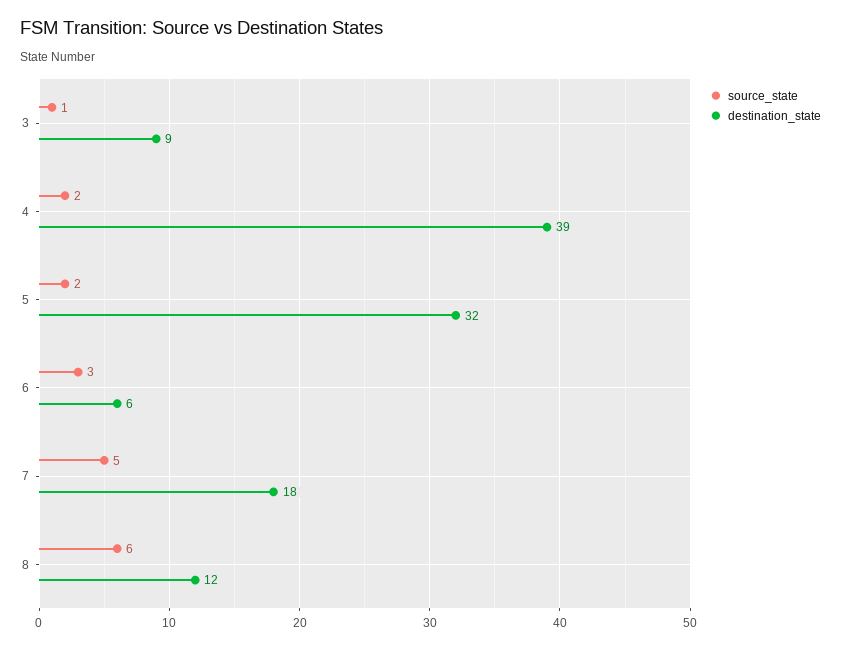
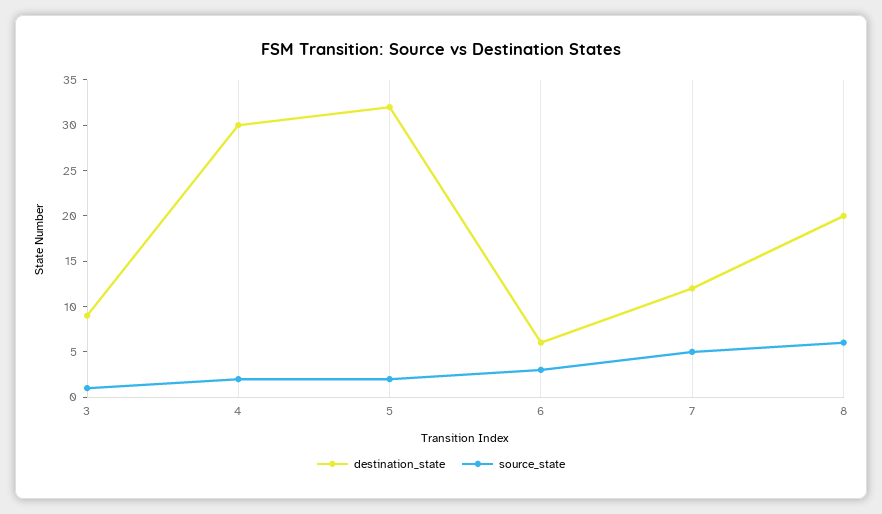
destination_state, 4: 39 -> 30
destination_state, 7: 18 -> 12
destination_state, 8: 12 -> 20

